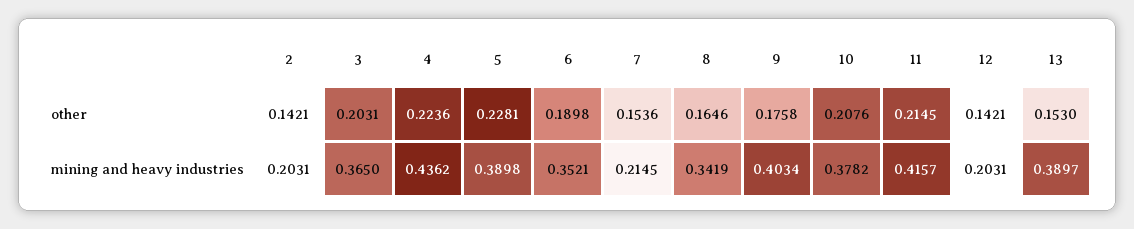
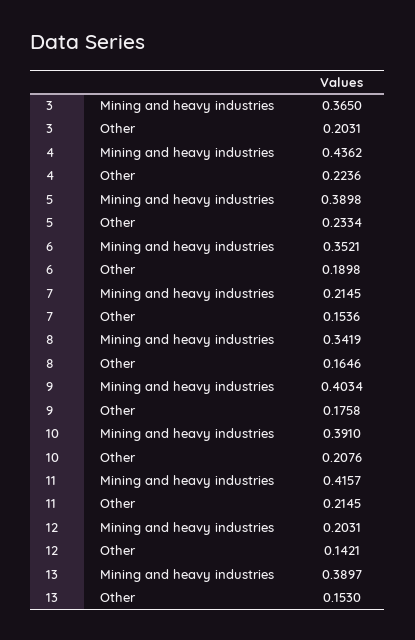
2, other: 0.1421 -> none
5, other: 0.2281 -> 0.2334
2, mining and heavy industries: 0.2031 -> none
10, mining and heavy industries: 0.3782 -> 0.391

